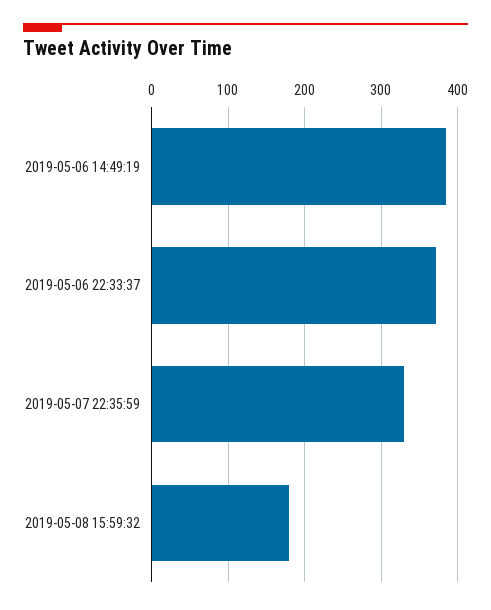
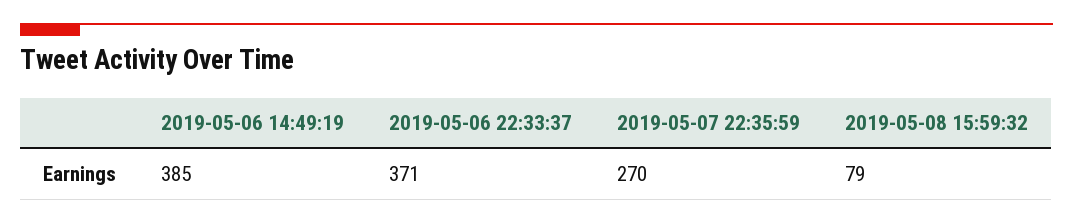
2019-05-07 22:35:59: 330 -> 270
2019-05-08 15:59:32: 180 -> 79

